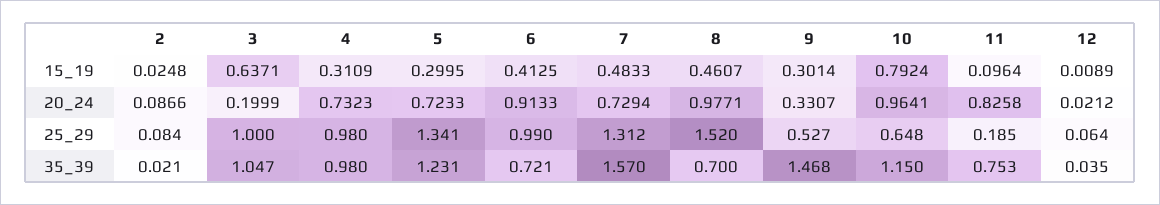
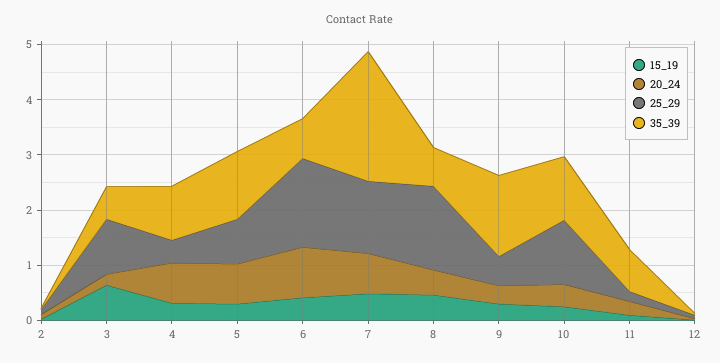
15_19, 10: 0.7924 -> 0.2
20_24, 8: 0.9771 -> 0.4
20_24, 10: 0.9641 -> 0.4
20_24, 11: 0.8258 -> 0.2
25_29, 4: 0.98 -> 0.4
25_29, 5: 1.341 -> 0.8
25_29, 6: 0.99 -> 1.6
25_29, 10: 0.648 -> 1.2
35_39, 3: 1.047 -> 0.6
35_39, 7: 1.57 -> 2.4

